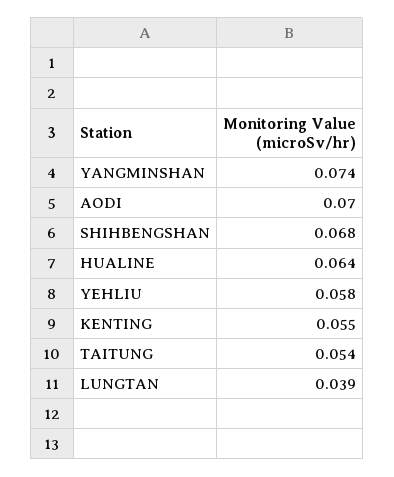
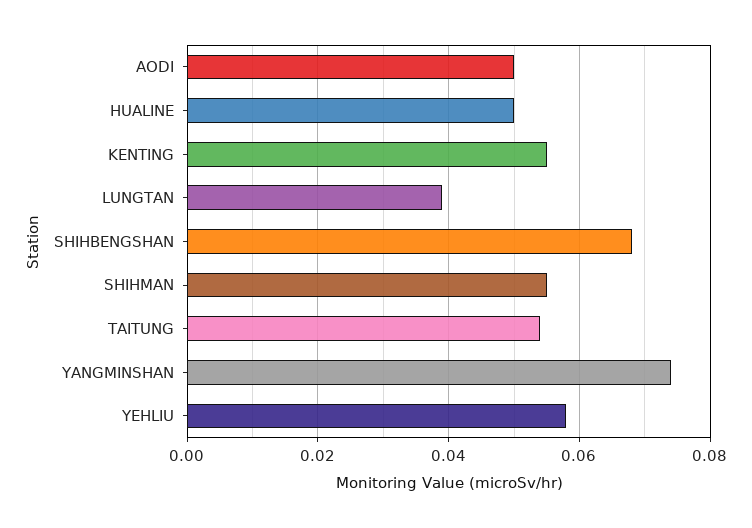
AODI: 0.07 -> 0.05
HUALINE: 0.064 -> 0.05
SHIHMAN: none -> 0.055

